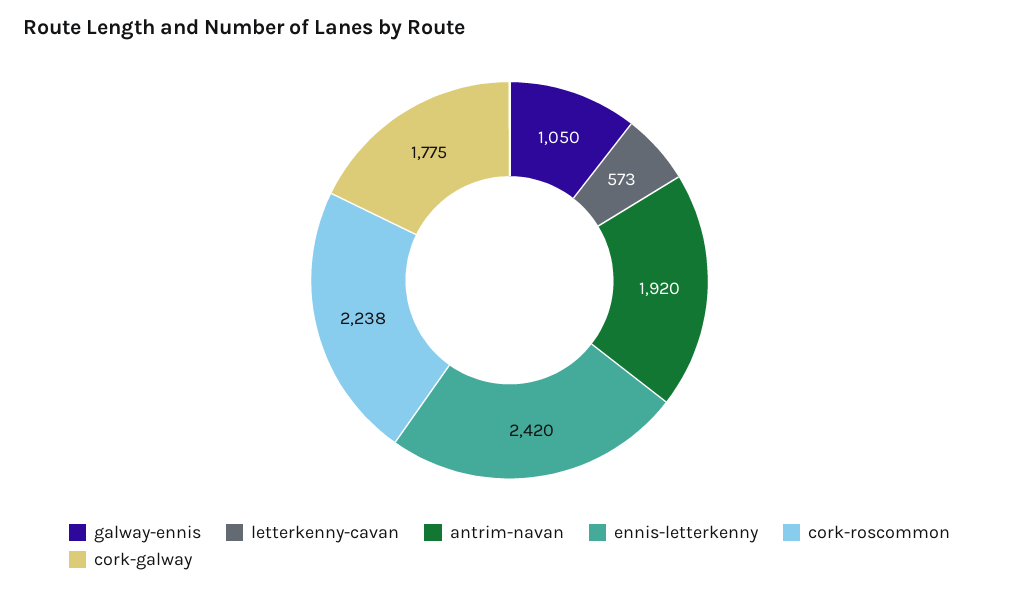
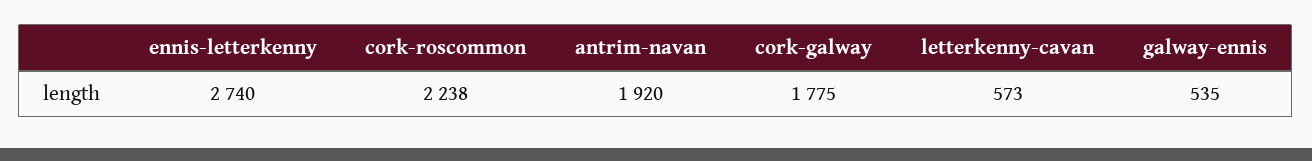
galway-ennis: 1050 -> 535
ennis-letterkenny: 2420 -> 2740

